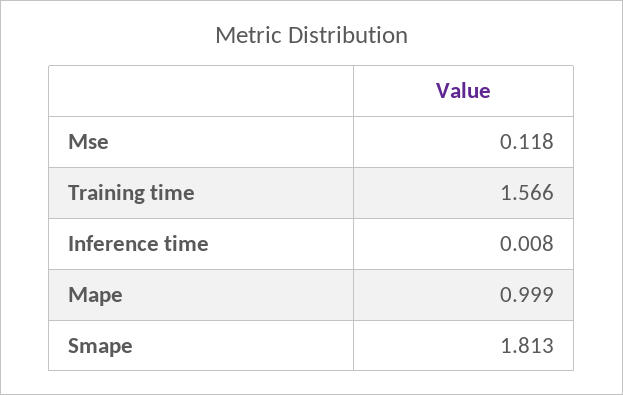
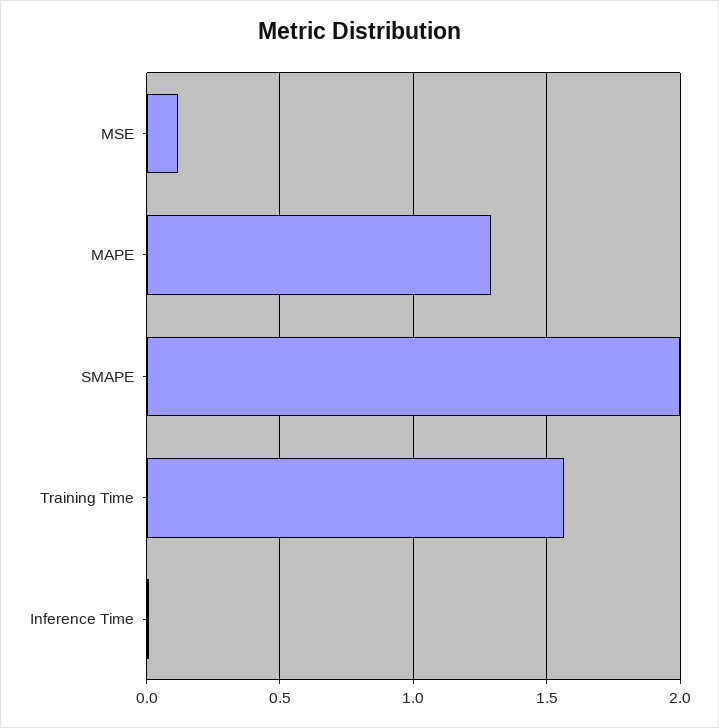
Mape: 0.999 -> 1.3
Smape: 1.813 -> 2

